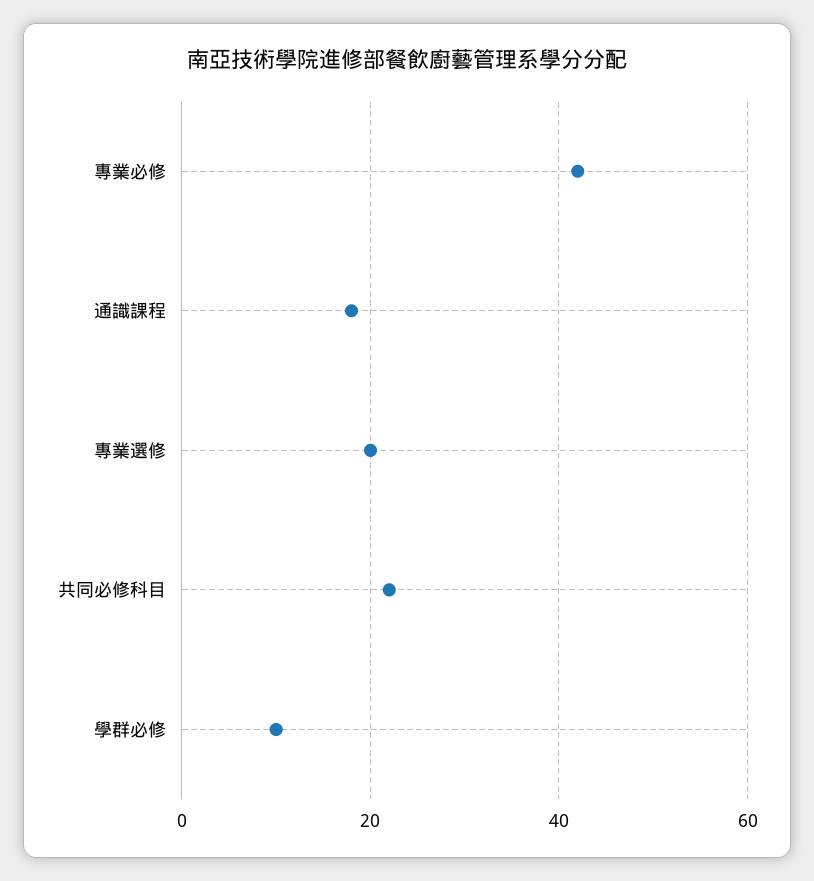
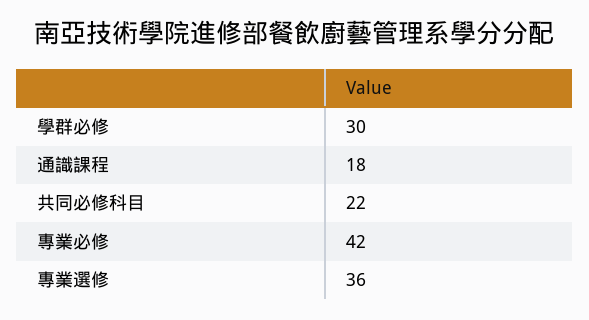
專業選修: 20 -> 36
學群必修: 10 -> 30

